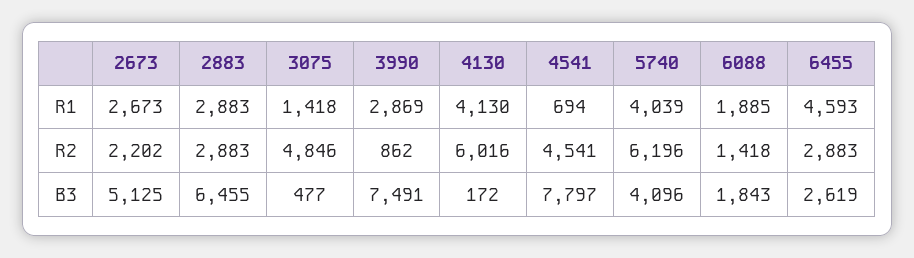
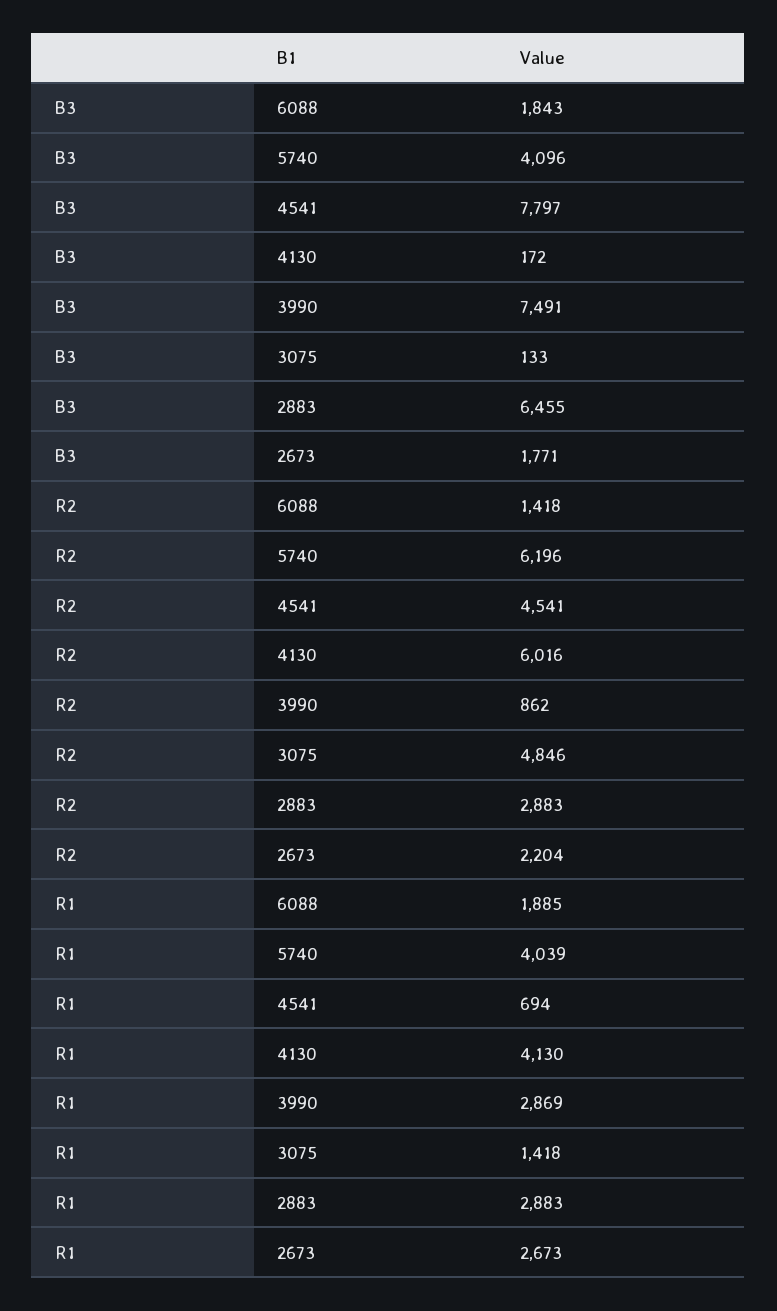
6455, R1: 4593 -> none
2673, R2: 2202 -> 2204
6455, R2: 2883 -> none
2673, B3: 5125 -> 1771
3075, B3: 477 -> 133
6455, B3: 2619 -> none

